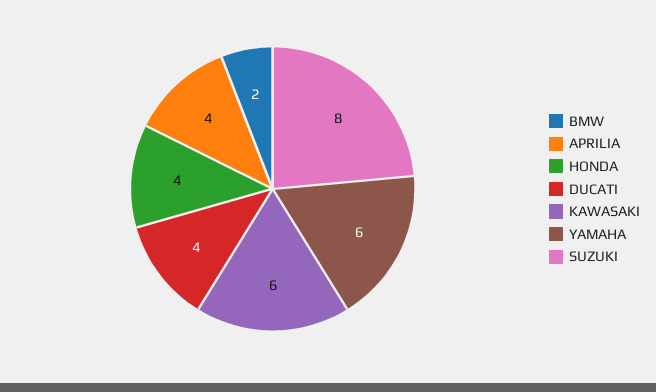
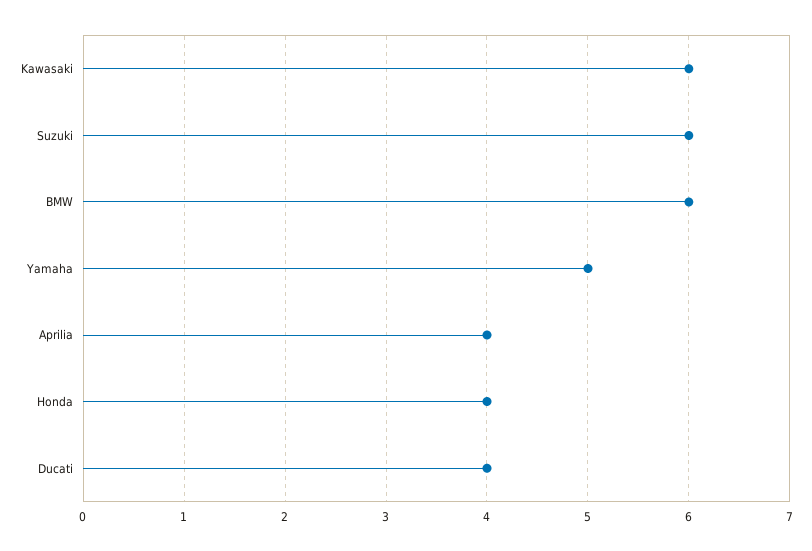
BMW: 2 -> 6
YAMAHA: 6 -> 5
SUZUKI: 8 -> 6

